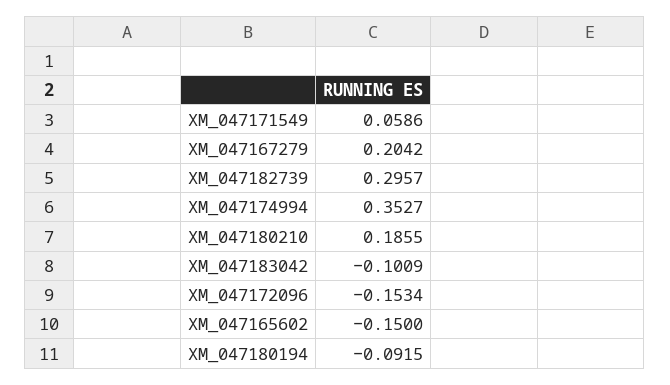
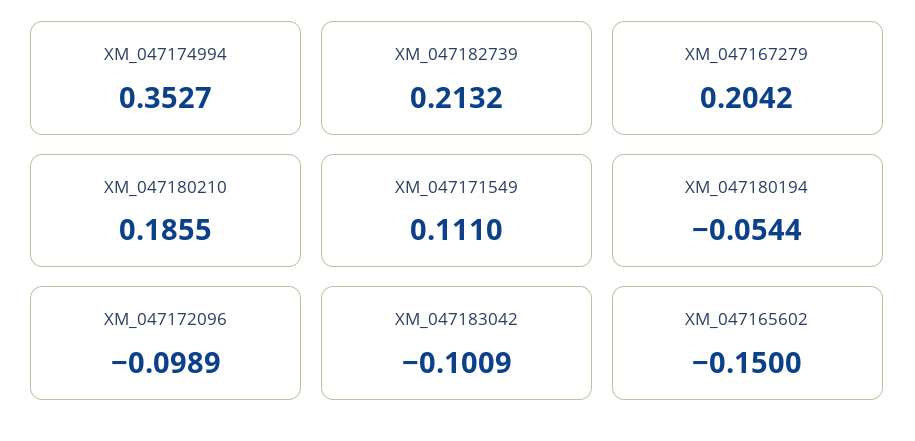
XM_047171549: 0.0586 -> 0.111
XM_047182739: 0.2957 -> 0.2132
XM_047172096: -0.1534 -> -0.0989
XM_047180194: -0.0915 -> -0.0544

